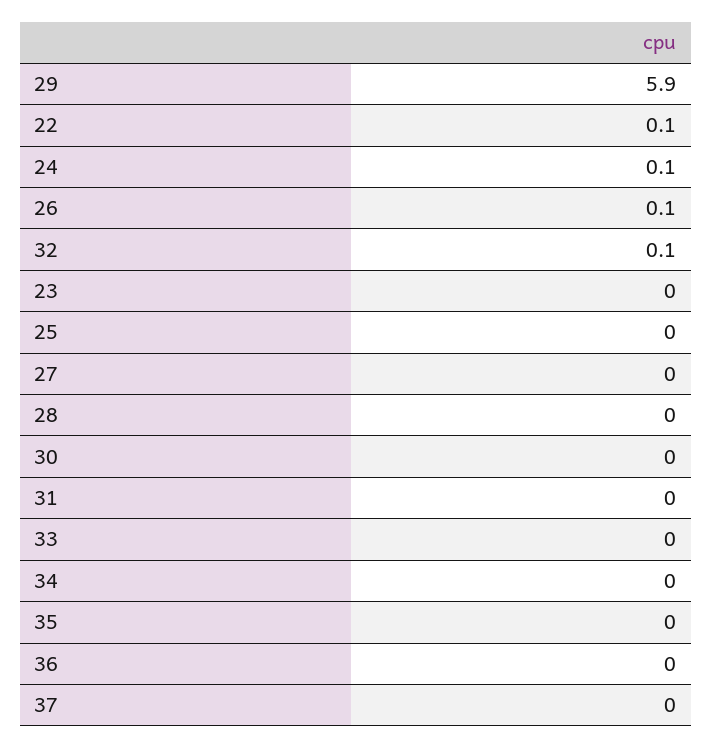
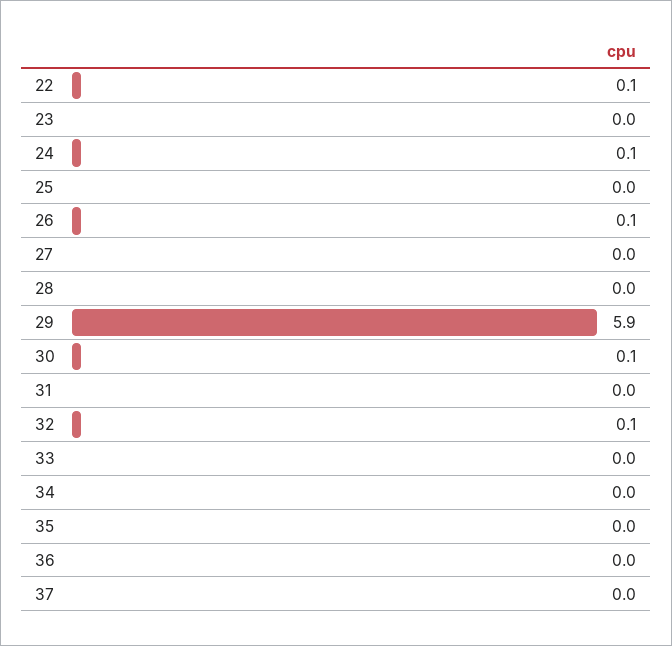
30: 0 -> 0.1

